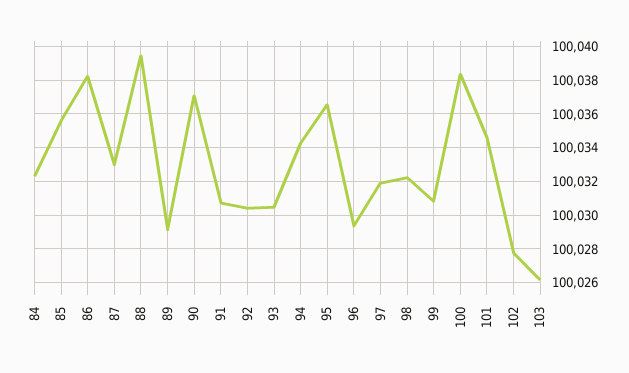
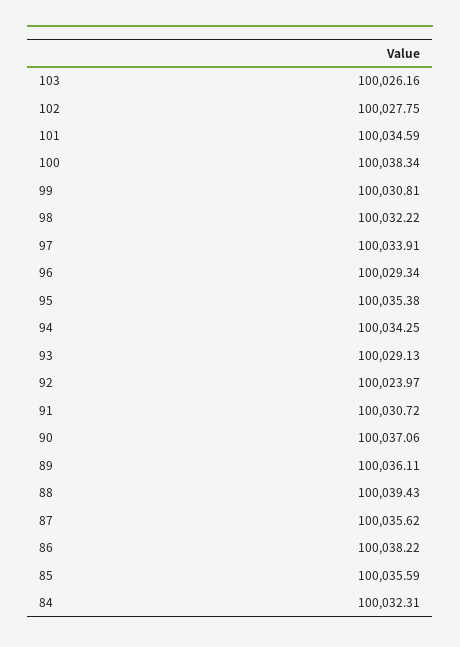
87: 100033 -> 100035.62
89: 100029 -> 100036.11
92: 100030.5 -> 100023.97
93: 100030.5 -> 100029.13
95: 100036.5 -> 100035.38
97: 100032 -> 100033.91

